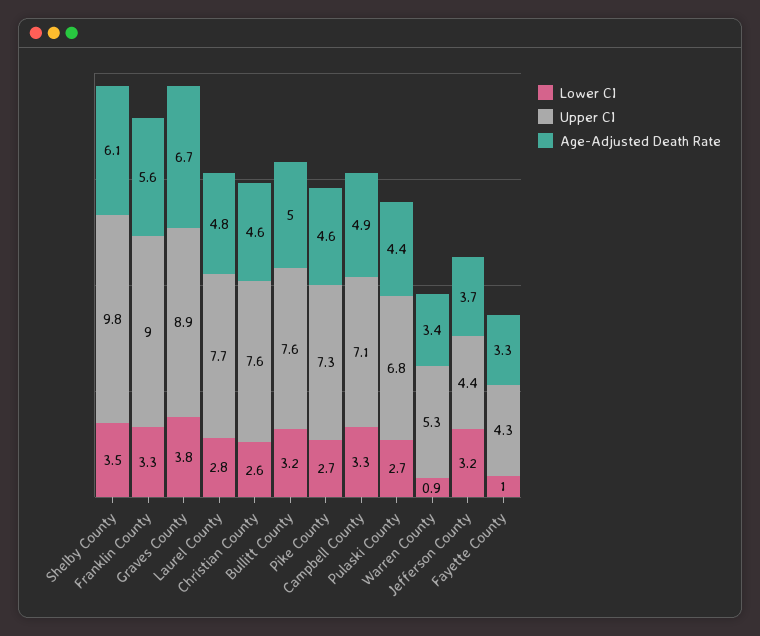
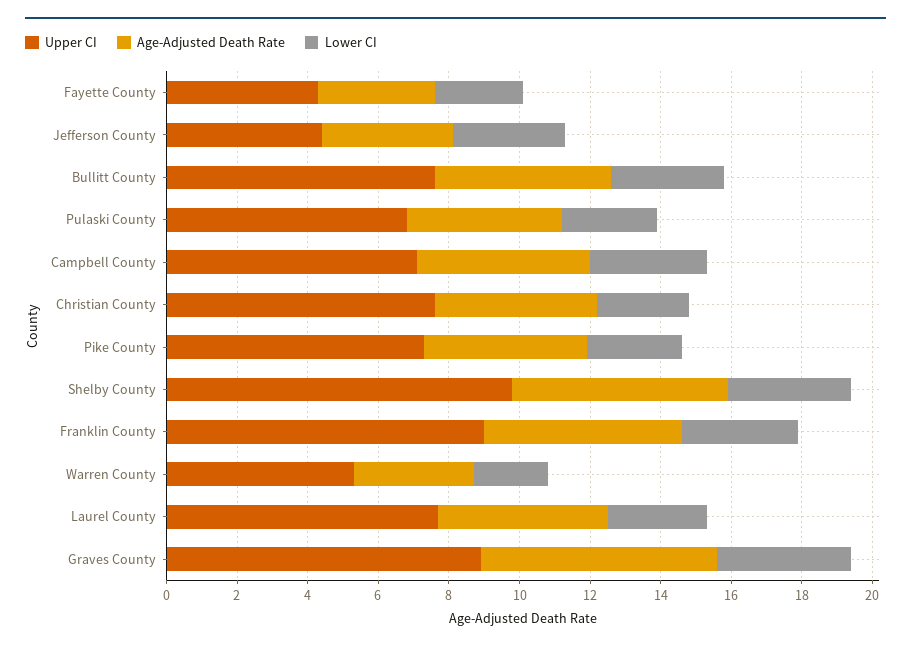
Lower CI, Warren County: 0.9 -> 2
Lower CI, Fayette County: 1 -> 2.5

